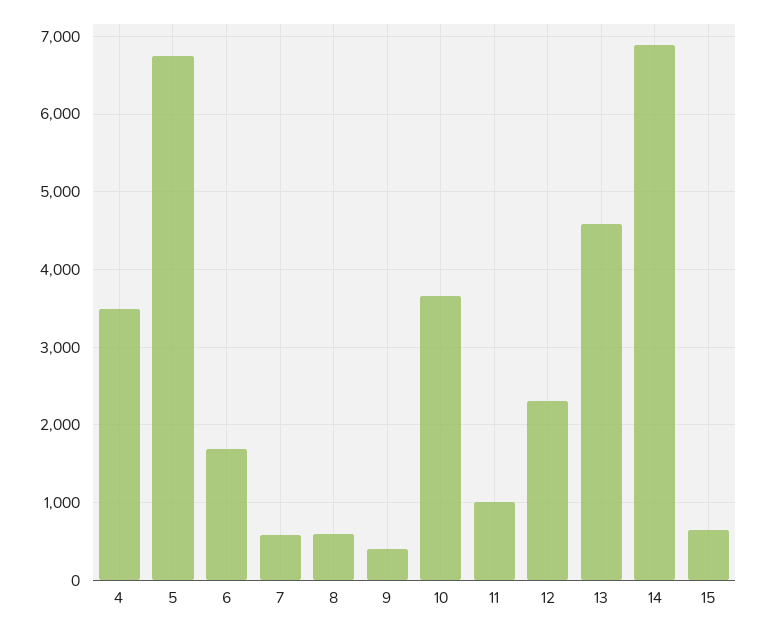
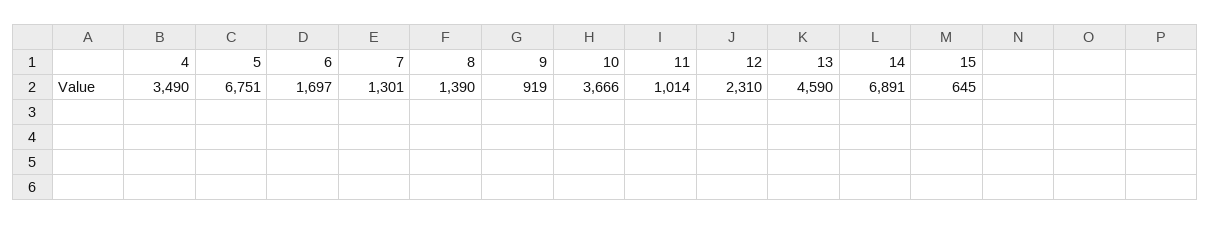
7: 600 -> 1301
8: 600 -> 1390
9: 400 -> 919

